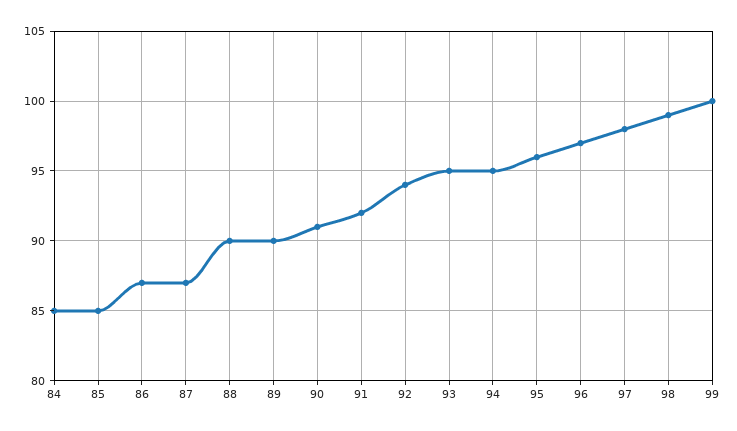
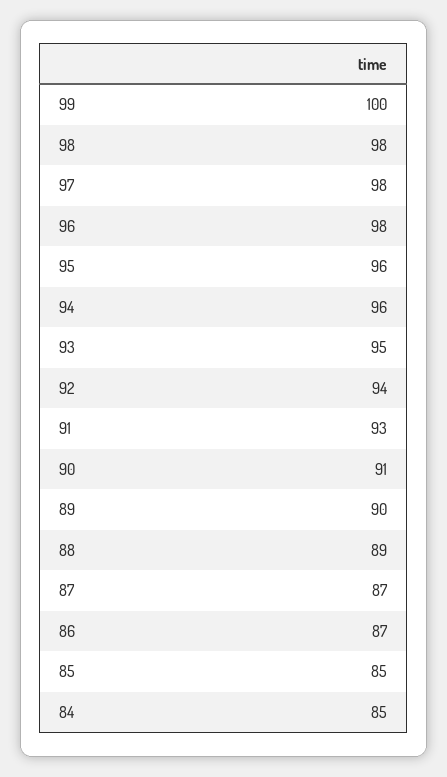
88: 90 -> 89
91: 92 -> 93
94: 95 -> 96
96: 97 -> 98
98: 99 -> 98

